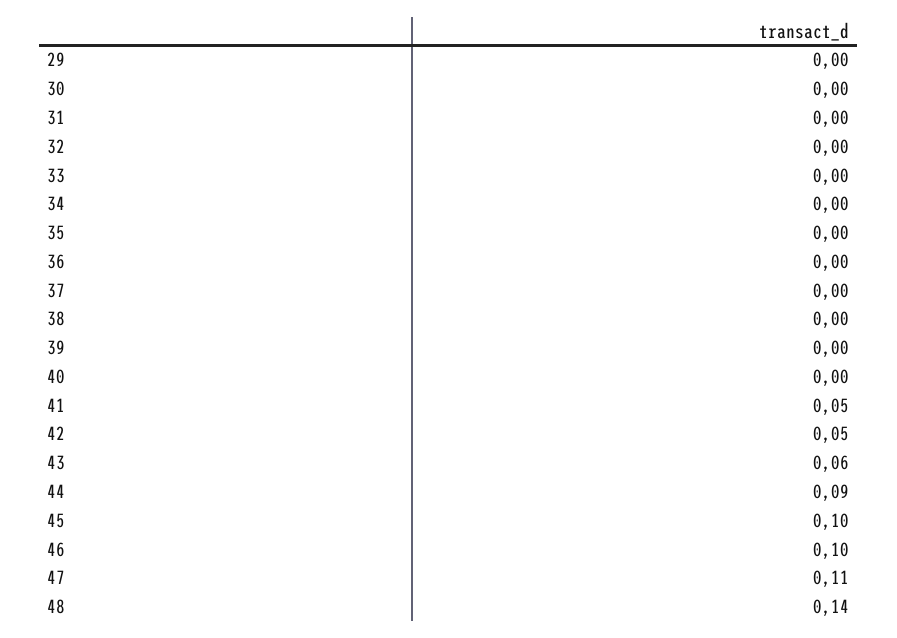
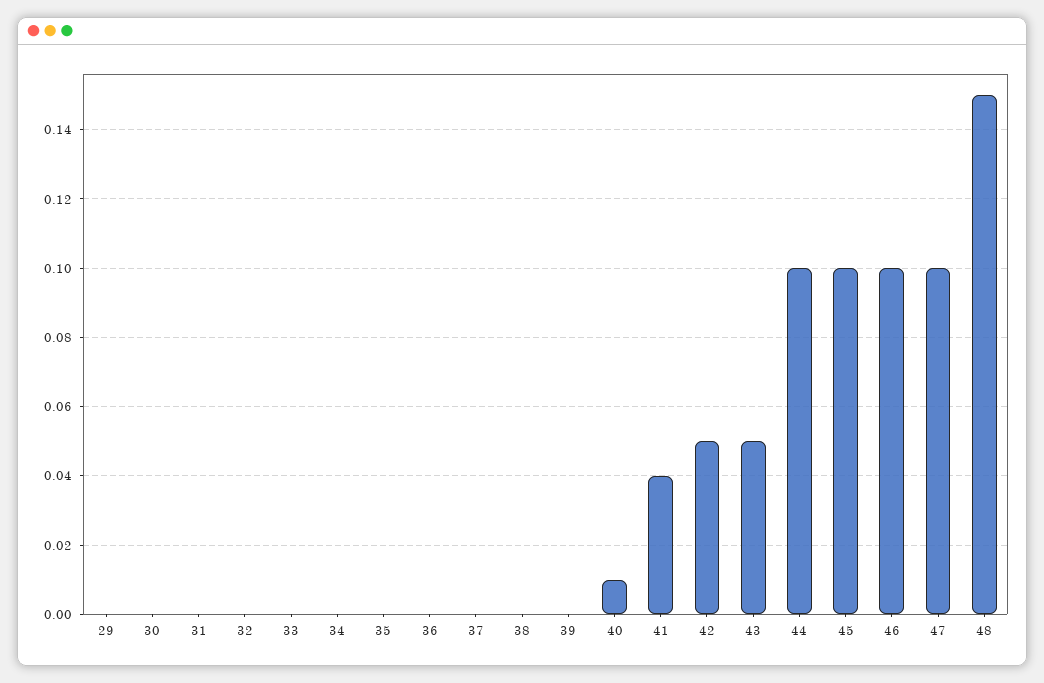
40: 0 -> 0.01
41: 0.05 -> 0.04
43: 0.06 -> 0.05
44: 0.09 -> 0.1
47: 0.11 -> 0.1
48: 0.14 -> 0.15

